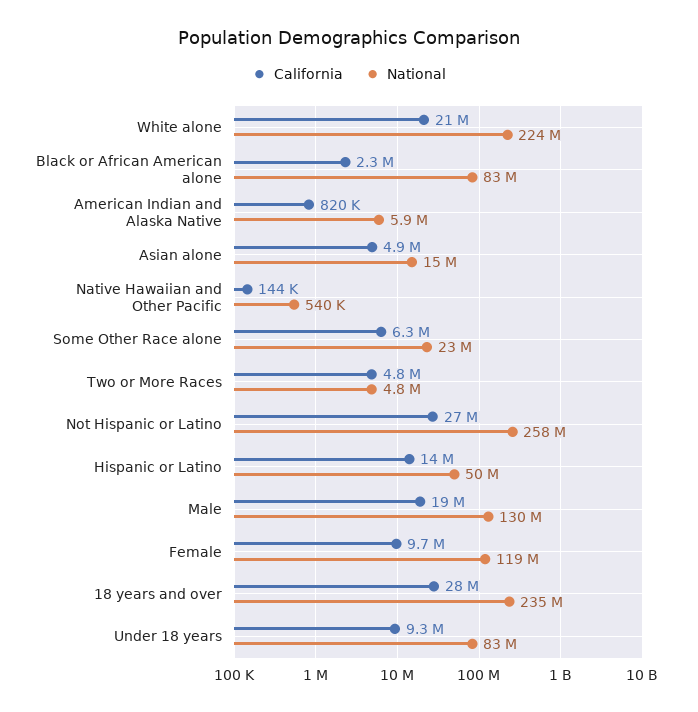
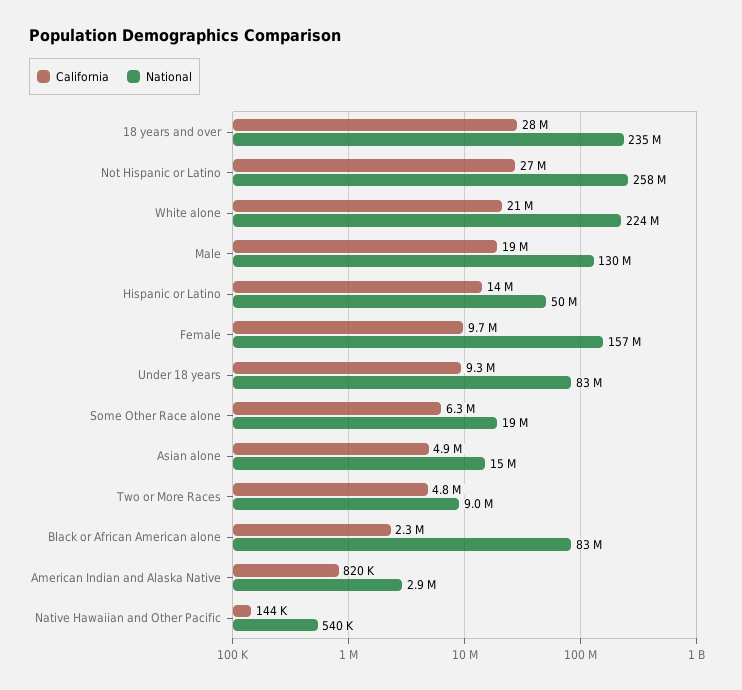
National, American Indian and Alaska Native: 5900000 -> 2900000
National, Some Other Race alone: 23000000 -> 19000000
National, Two or More Races: 4800000 -> 9000000
National, Female: 119000000 -> 157000000

